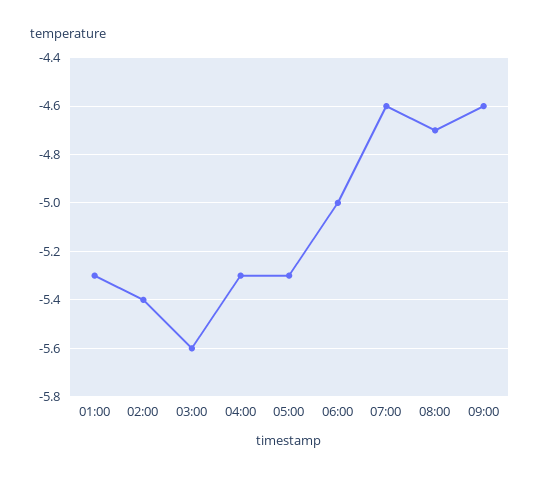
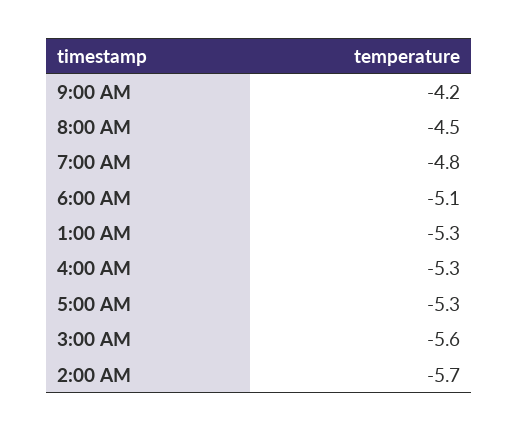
02:00: -5.4 -> -5.7
06:00: -5 -> -5.1
07:00: -4.6 -> -4.8
08:00: -4.7 -> -4.5
09:00: -4.6 -> -4.2

